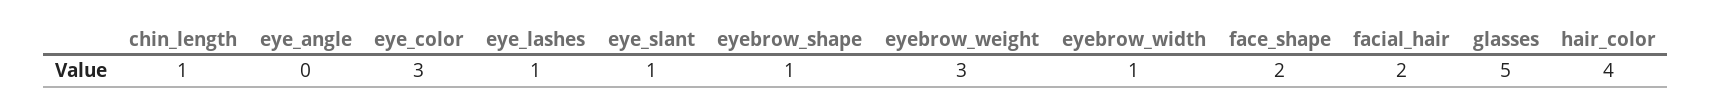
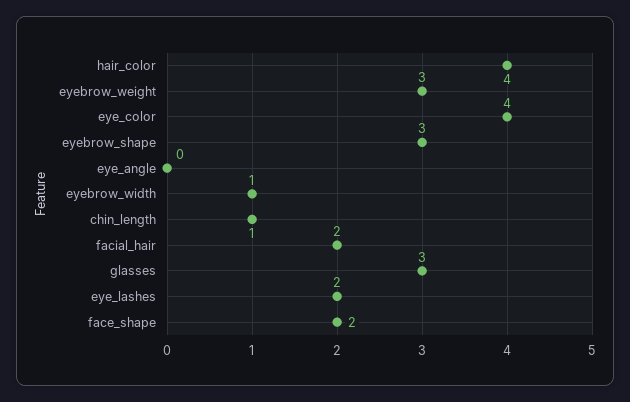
eye_color: 3 -> 4
eye_lashes: 1 -> 2
eye_slant: 1 -> none
eyebrow_shape: 1 -> 3
glasses: 5 -> 3

